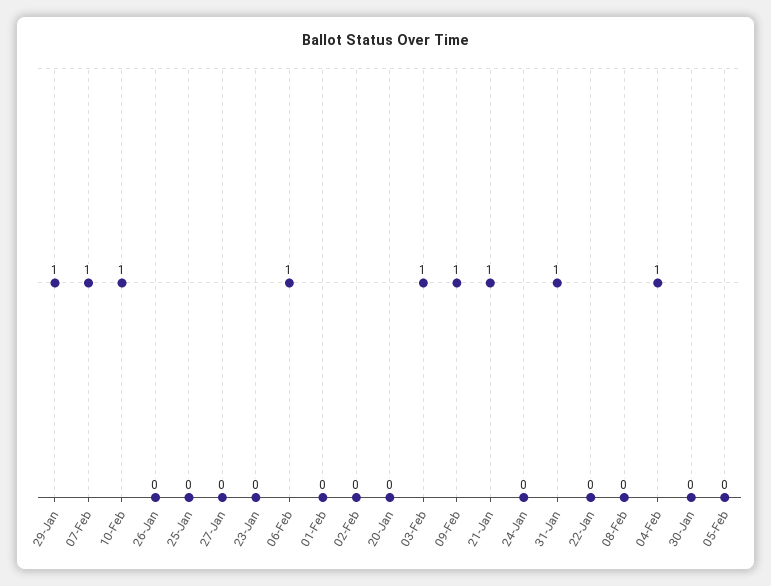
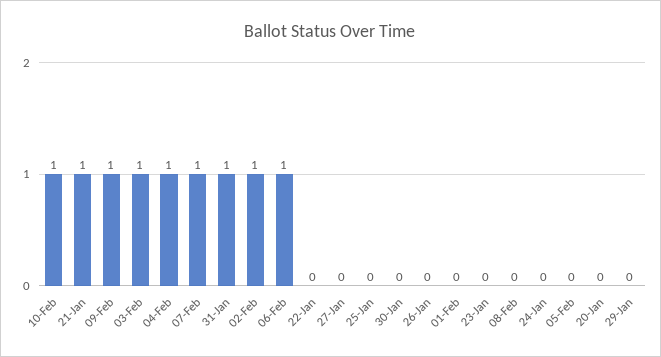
29-Jan: 1 -> 0
02-Feb: 0 -> 1

